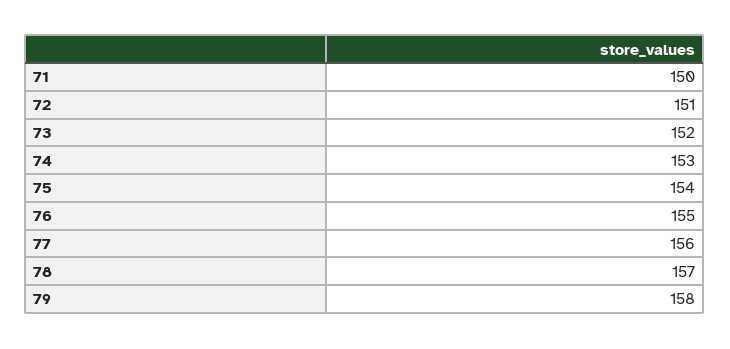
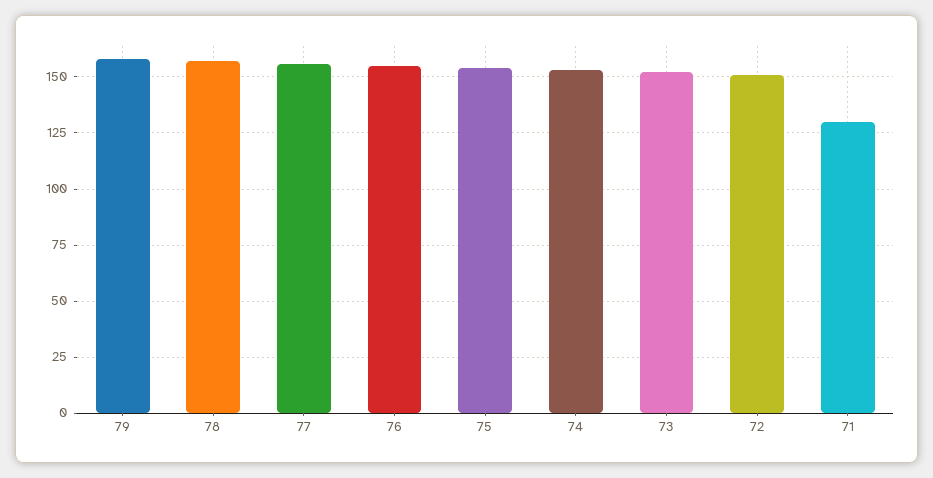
71: 150 -> 130

